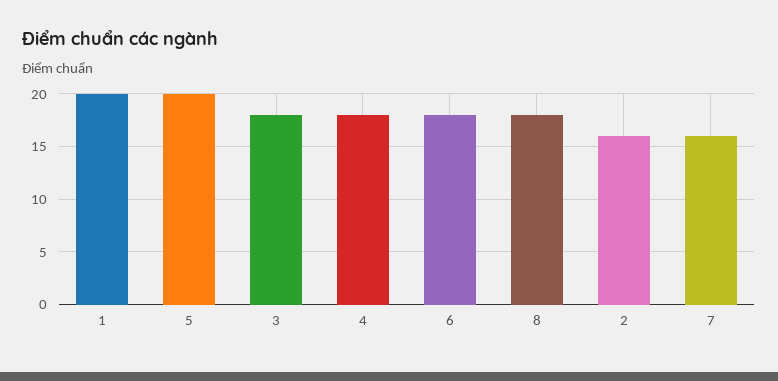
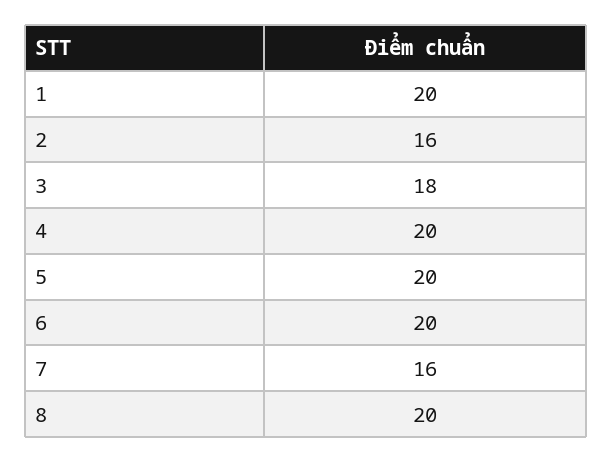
4: 18 -> 20
6: 18 -> 20
8: 18 -> 20

